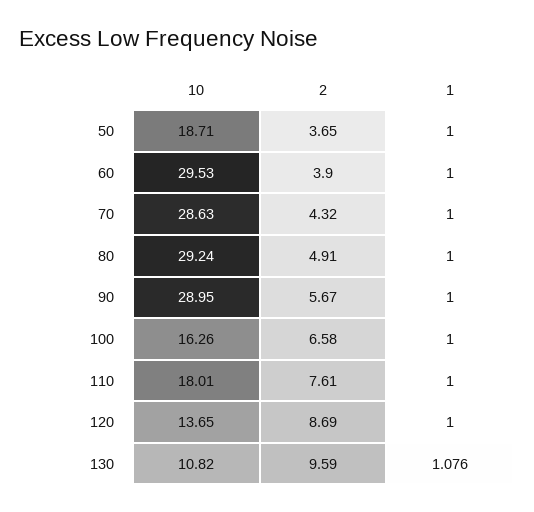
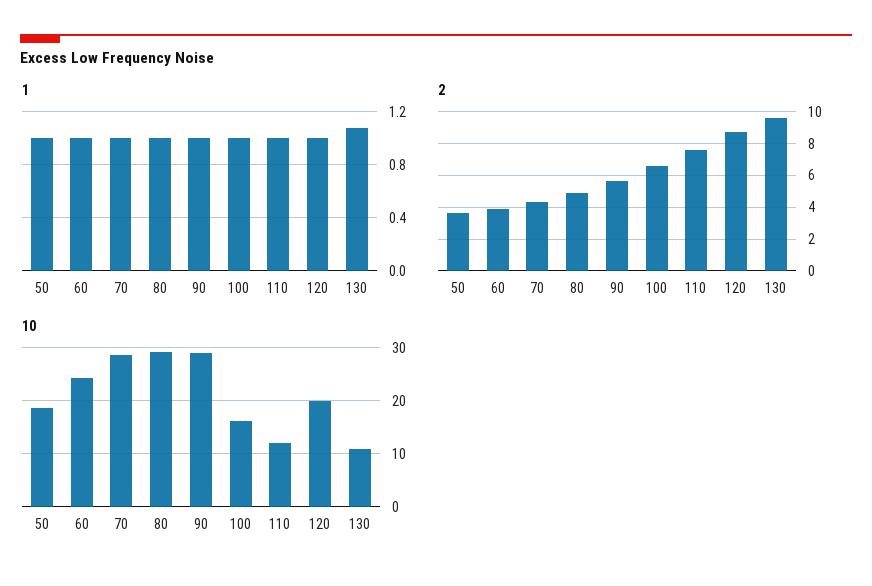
10, 60: 29.53 -> 24
10, 110: 18.01 -> 12
10, 120: 13.65 -> 20

